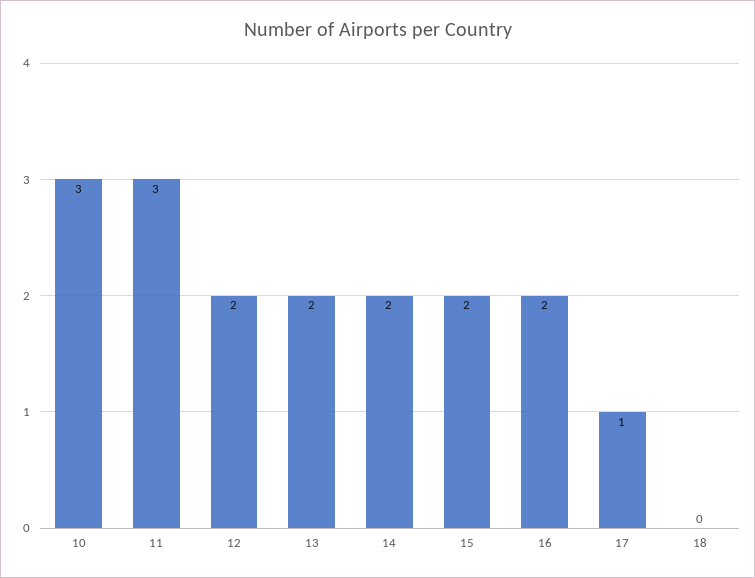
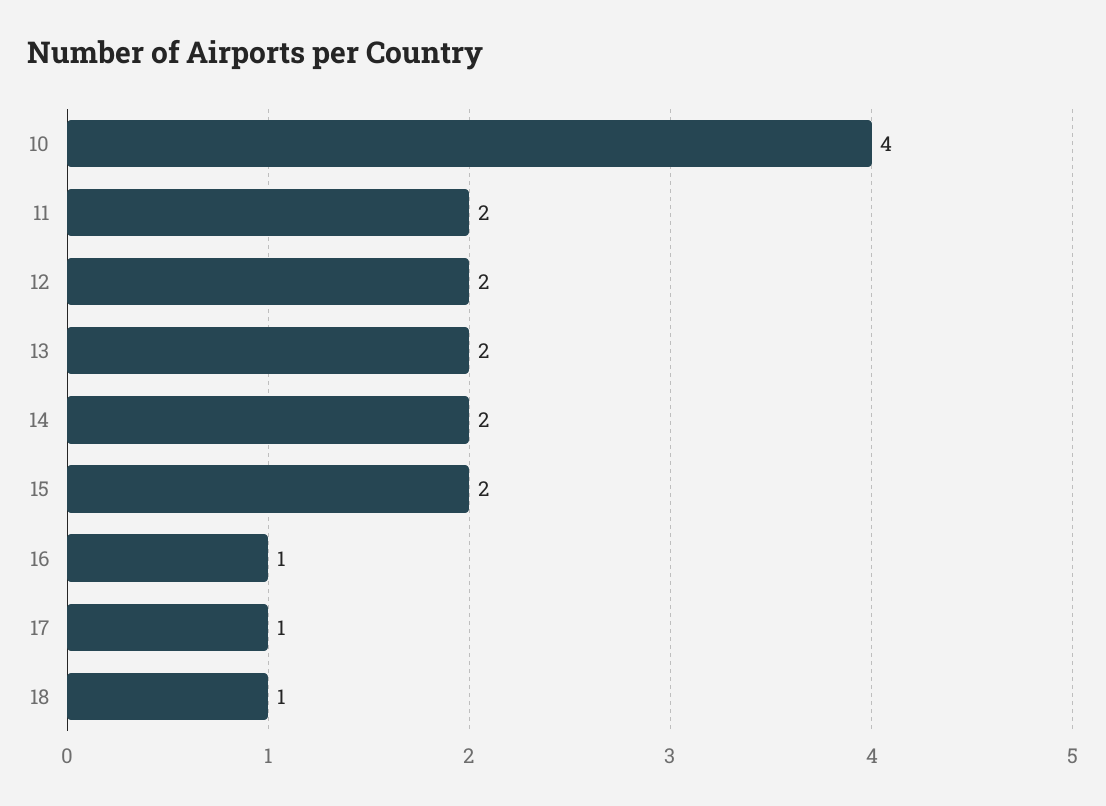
10: 3 -> 4
11: 3 -> 2
16: 2 -> 1
18: 0 -> 1

